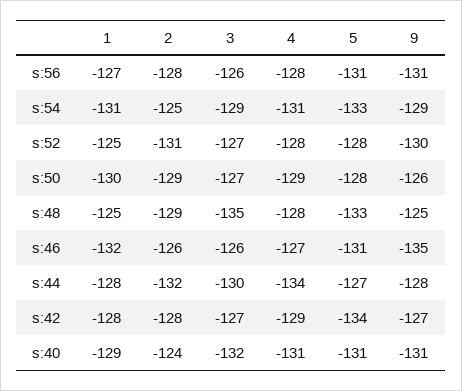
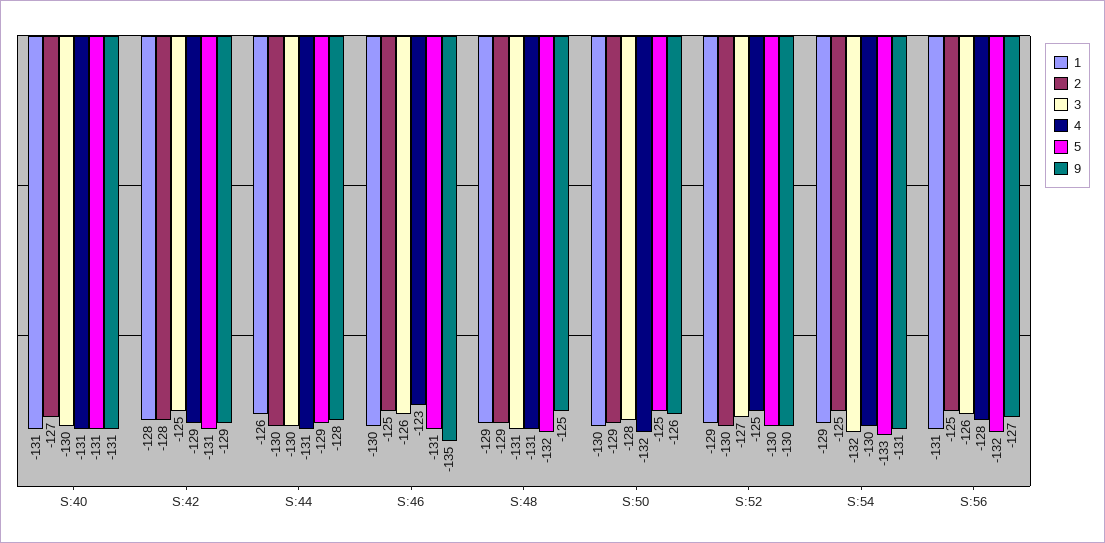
1, s:56: -127 -> -131
2, s:56: -128 -> -125
5, s:56: -131 -> -132
9, s:56: -131 -> -127
1, s:54: -131 -> -129
3, s:54: -129 -> -132
4, s:54: -131 -> -130
9, s:54: -129 -> -131
1, s:52: -125 -> -129
2, s:52: -131 -> -130
4, s:52: -128 -> -125
5, s:52: -128 -> -130
3, s:50: -127 -> -128
4, s:50: -129 -> -132
5, s:50: -128 -> -125
1, s:48: -125 -> -129
3, s:48: -135 -> -131
4, s:48: -128 -> -131
5, s:48: -133 -> -132
1, s:46: -132 -> -130
2, s:46: -126 -> -125
4, s:46: -127 -> -123
1, s:44: -128 -> -126
2, s:44: -132 -> -130
4, s:44: -134 -> -131
5, s:44: -127 -> -129
3, s:42: -127 -> -125
5, s:42: -134 -> -131
9, s:42: -127 -> -129
1, s:40: -129 -> -131
2, s:40: -124 -> -127
3, s:40: -132 -> -130

